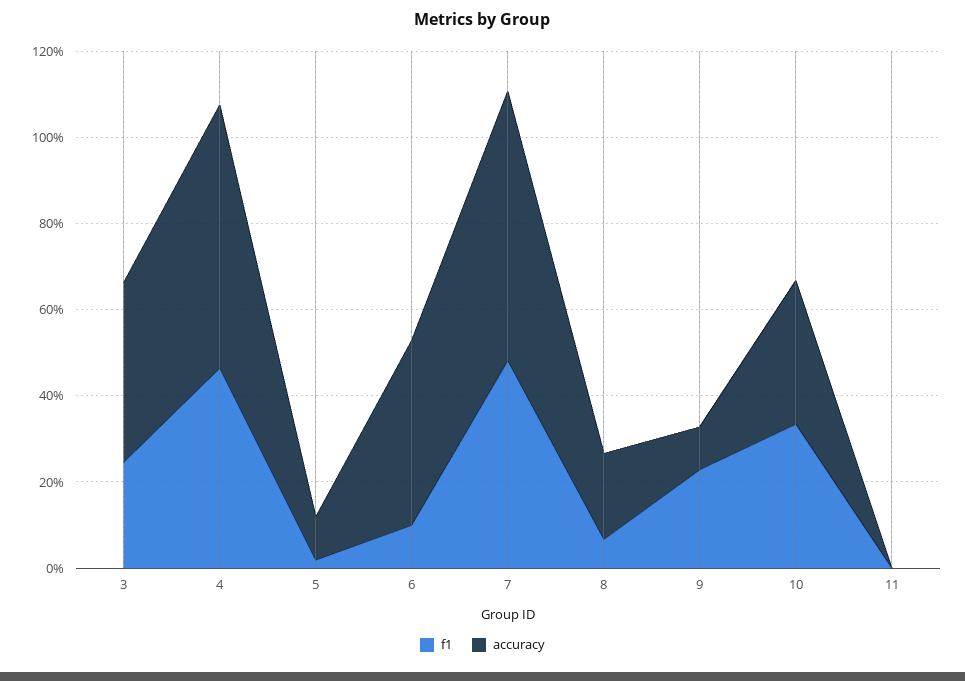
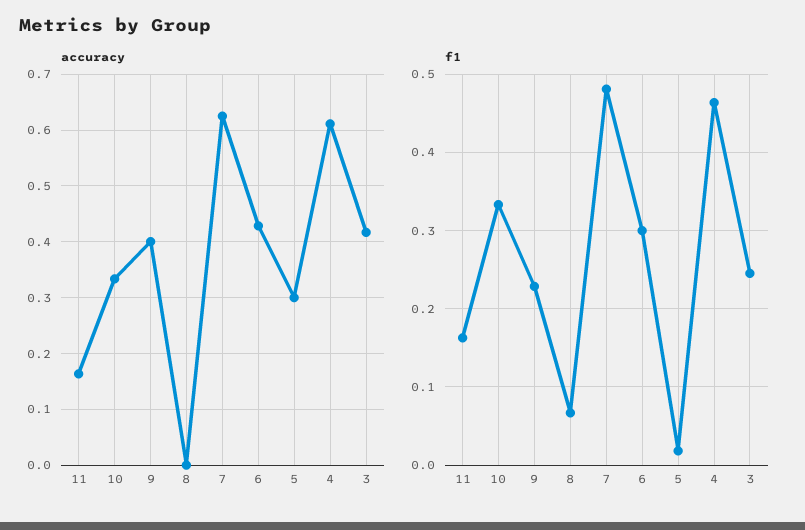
accuracy, 5: 0.1 -> 0.3
f1, 6: 0.1 -> 0.3
accuracy, 8: 0.2 -> 0
accuracy, 9: 0.1 -> 0.4
f1, 11: 0 -> 0.16
accuracy, 11: 0 -> 0.16

